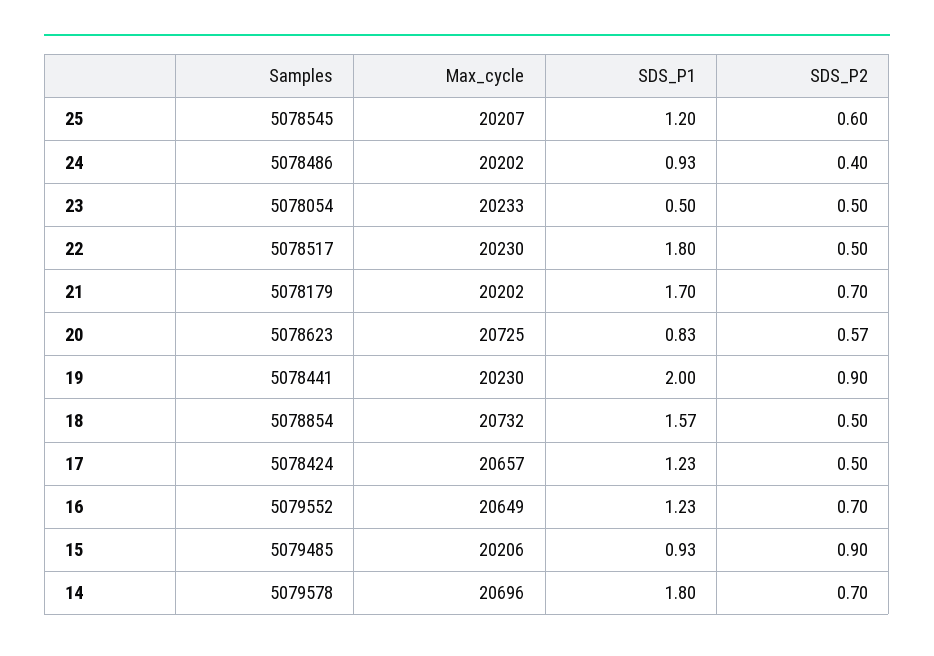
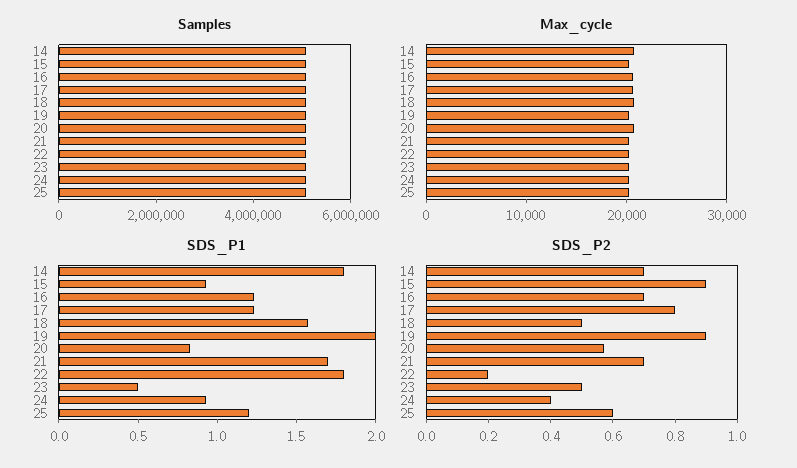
SDS_P2, 22: 0.5 -> 0.2
SDS_P2, 17: 0.5 -> 0.8

